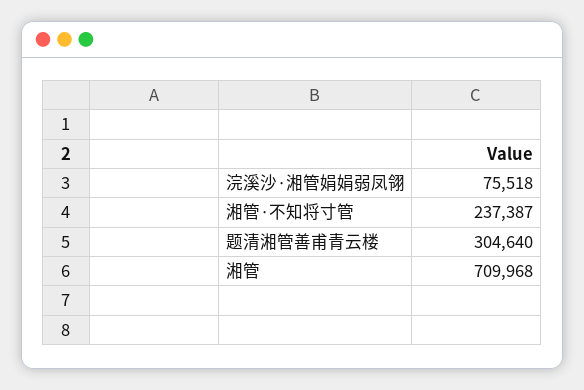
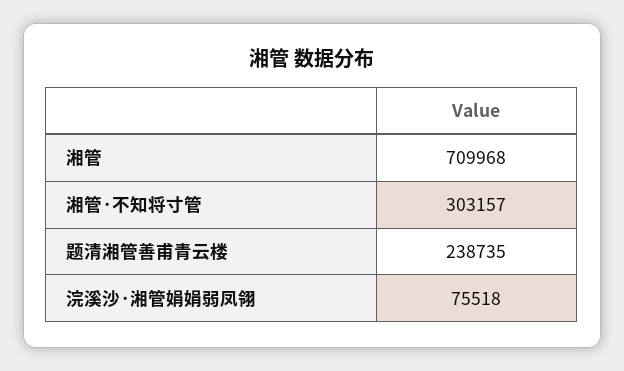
湘管·不知将寸管: 237387 -> 303157
题清湘管善甫青云楼: 304640 -> 238735

